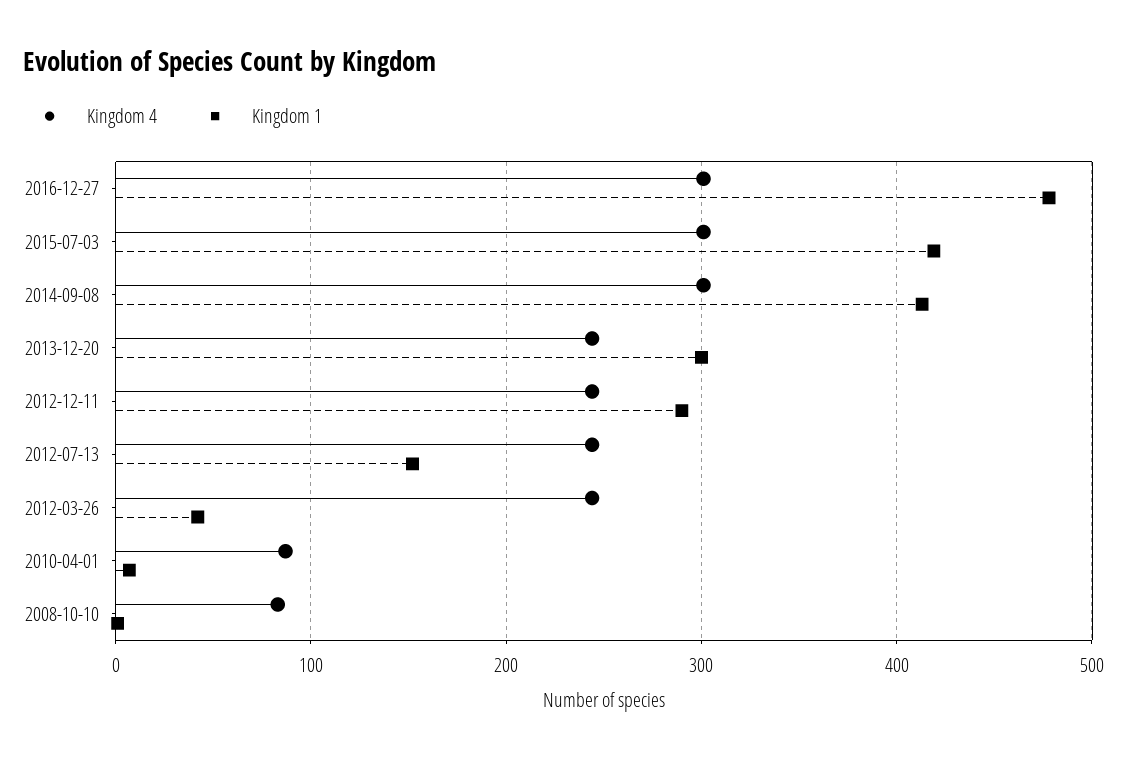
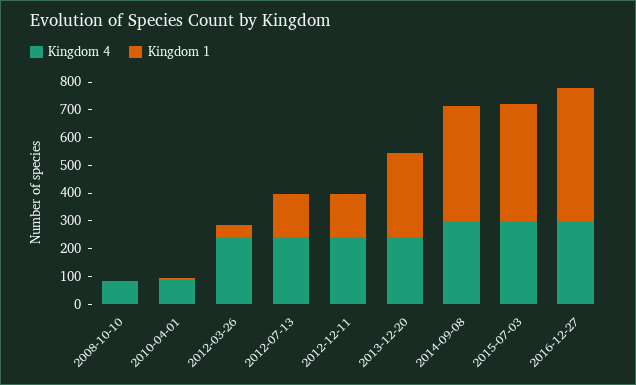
Kingdom 1, 2012-12-11: 290 -> 150

